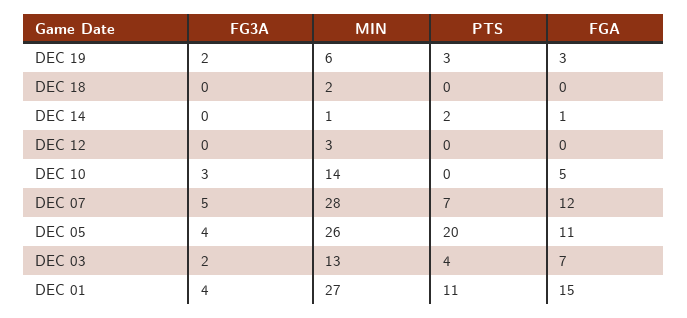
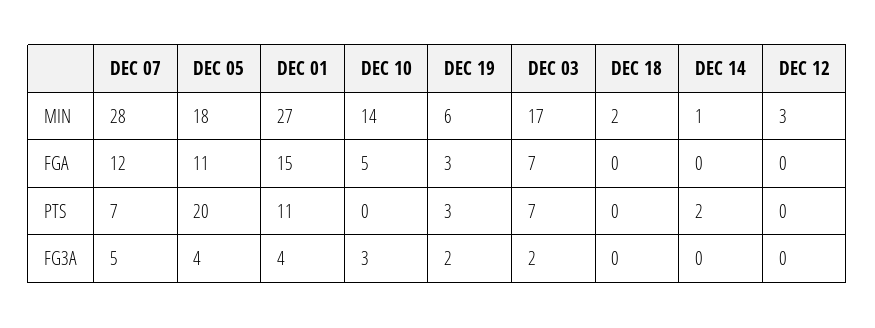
FGA, DEC 14: 1 -> 0
MIN, DEC 05: 26 -> 18
MIN, DEC 03: 13 -> 17
PTS, DEC 03: 4 -> 7

